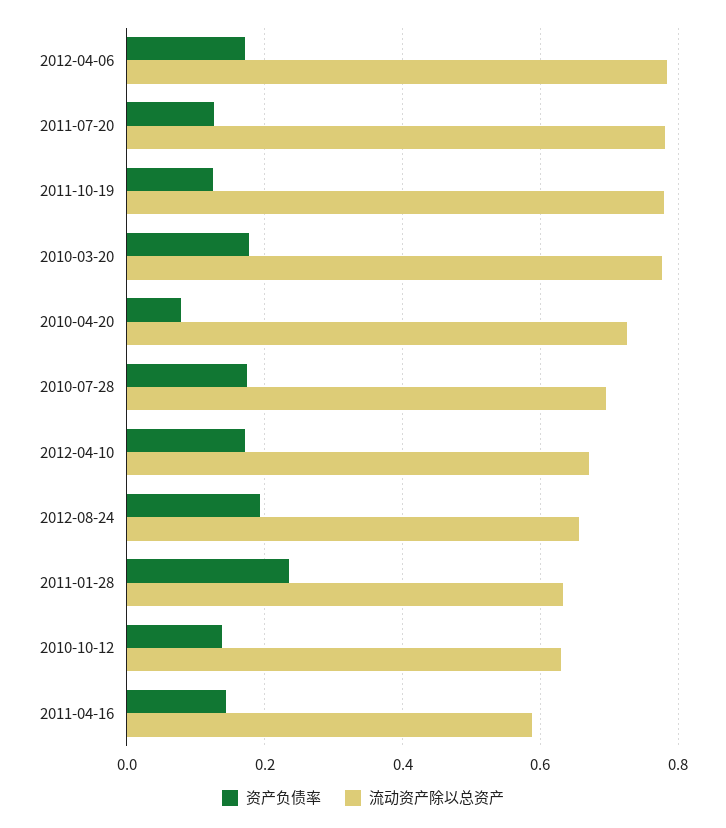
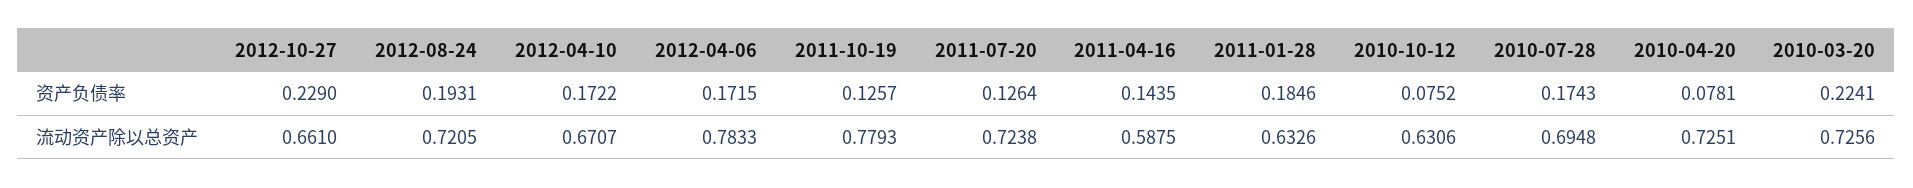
流动资产除以总资产, 2011-07-20: 0.78 -> 0.7238
资产负债率, 2010-03-20: 0.18 -> 0.2241
流动资产除以总资产, 2010-03-20: 0.78 -> 0.7256
流动资产除以总资产, 2012-08-24: 0.66 -> 0.7205
资产负债率, 2011-01-28: 0.24 -> 0.1846
资产负债率, 2010-10-12: 0.14 -> 0.0752
资产负债率, 2012-10-27: none -> 0.229
流动资产除以总资产, 2012-10-27: none -> 0.661

